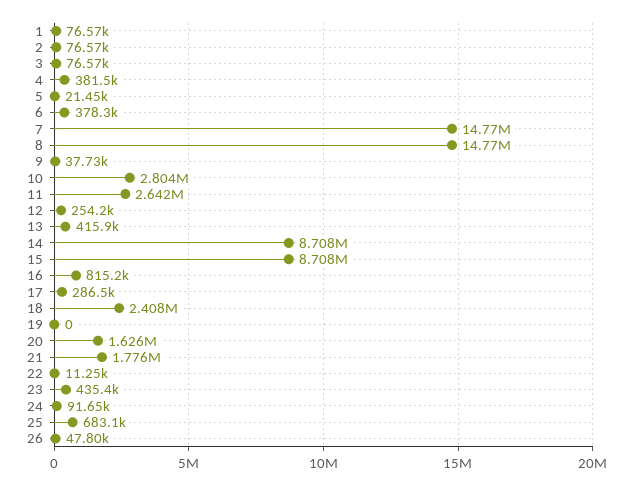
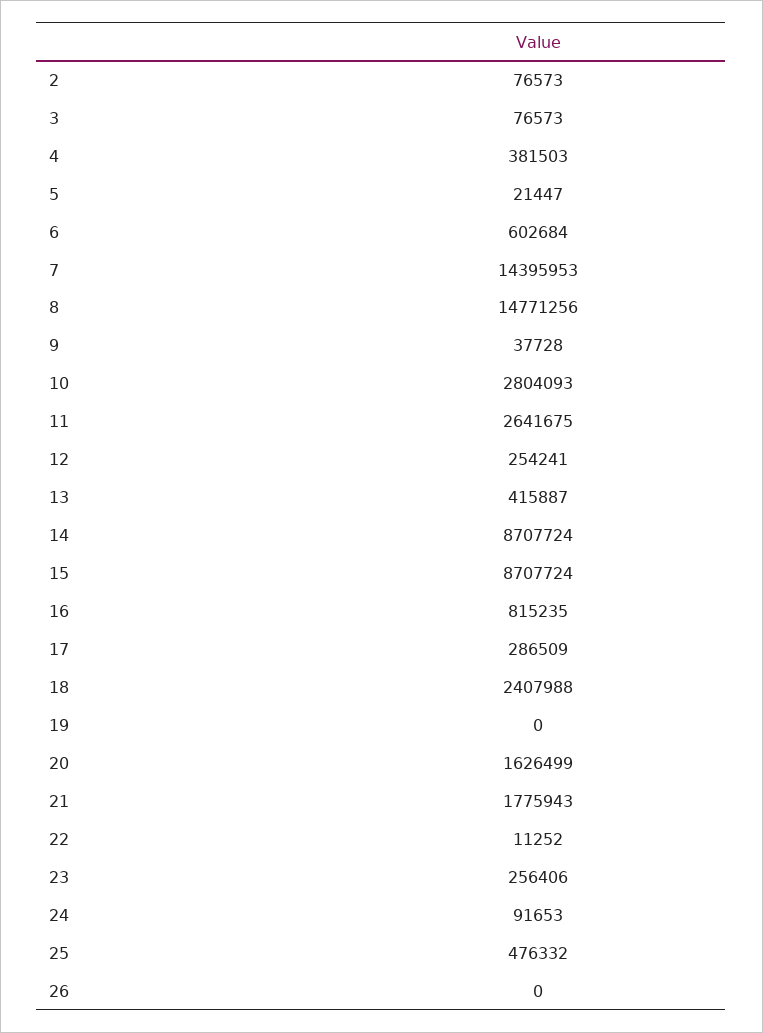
1: 76570 -> none
6: 378300 -> 602684
7: 14770000 -> 14395953
23: 435400 -> 256406
25: 683100 -> 476332
26: 47800 -> 0

